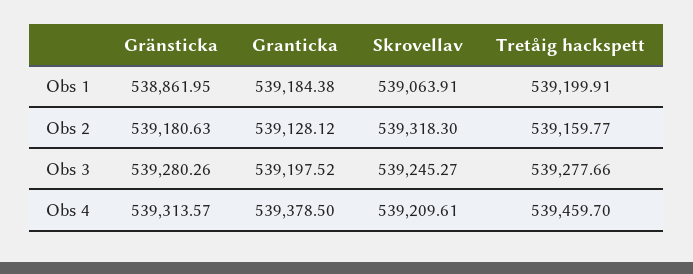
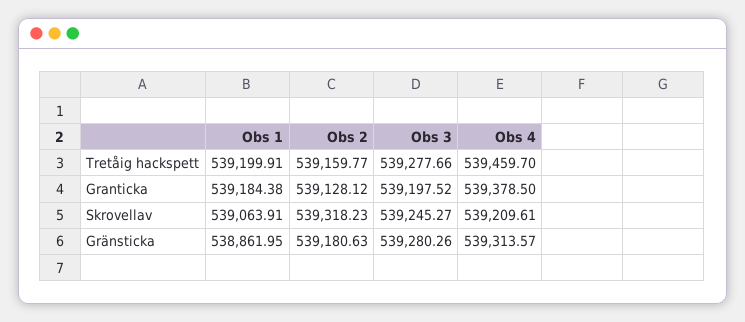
Skrovellav, Obs 2: 539318.3 -> 539318.23

